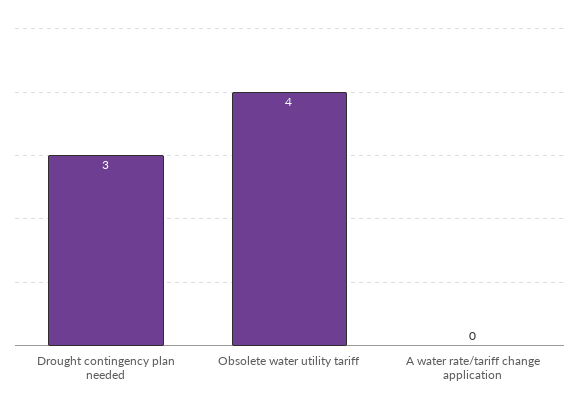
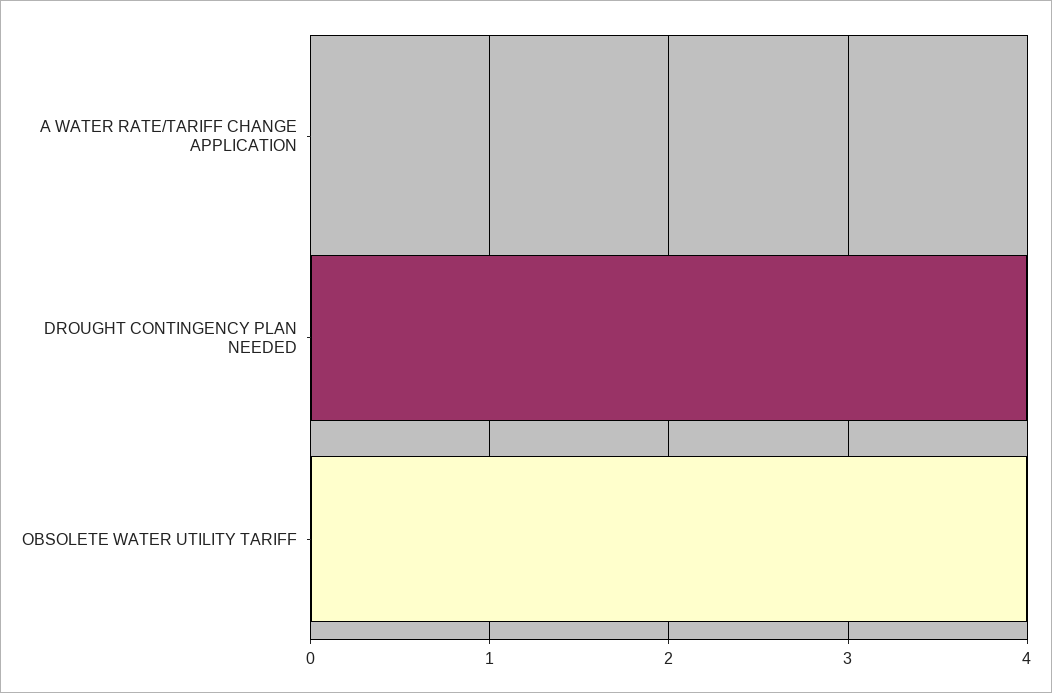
Drought contingency plan needed: 3 -> 4

